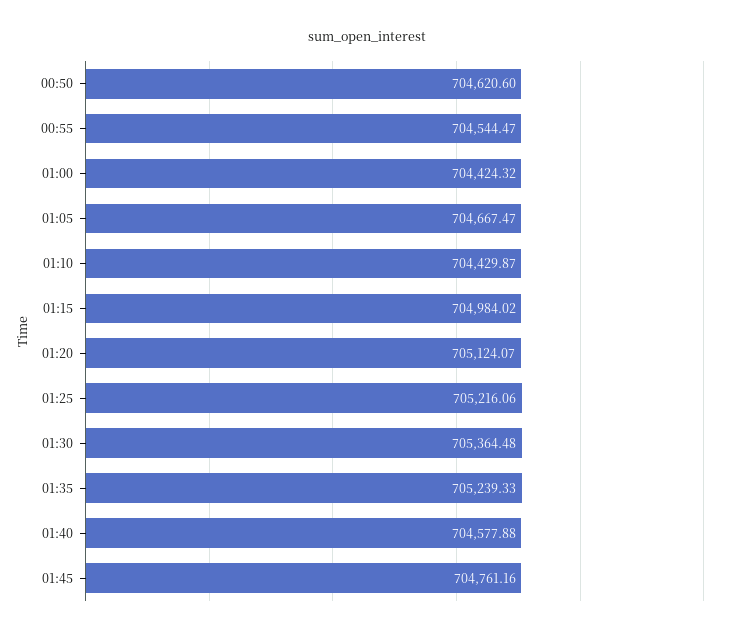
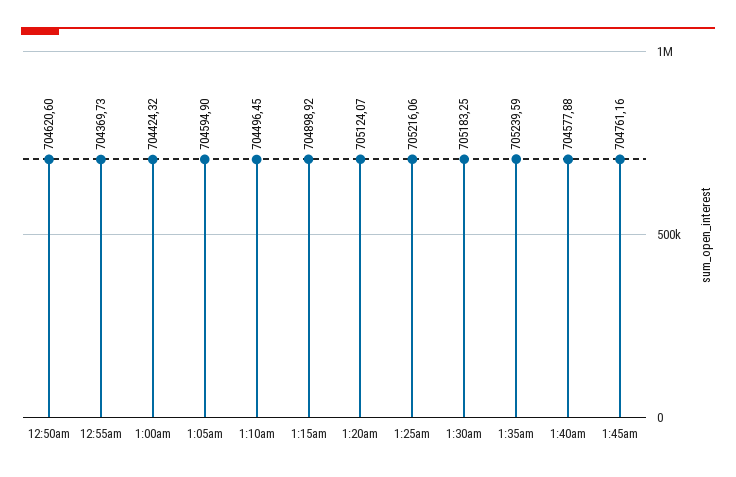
00:55: 704544.47 -> 704369.73
01:05: 704667.47 -> 704594.9
01:10: 704429.87 -> 704496.45
01:15: 704984.02 -> 704898.92
01:30: 705364.48 -> 705183.25
01:35: 705239.33 -> 705239.59

